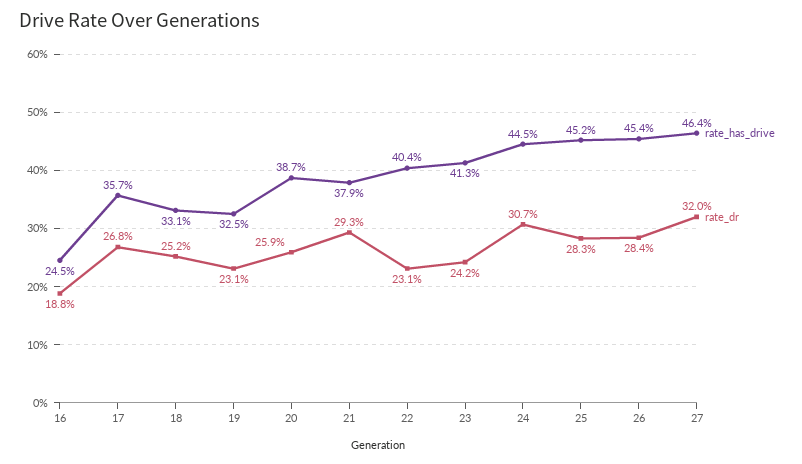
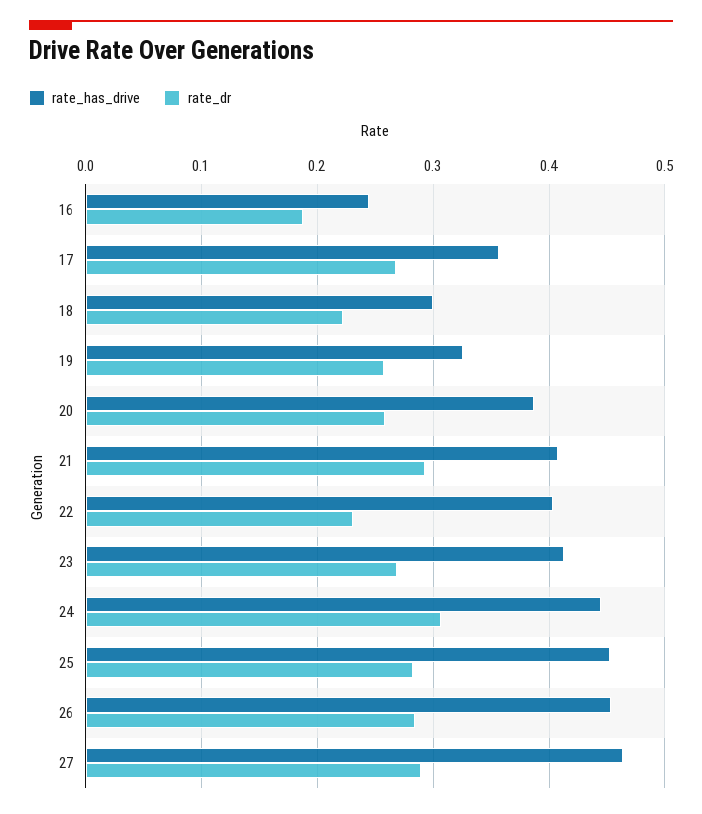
rate_has_drive, 18: 0.331 -> 0.3
rate_dr, 18: 0.252 -> 0.22
rate_dr, 19: 0.231 -> 0.26
rate_has_drive, 21: 0.379 -> 0.41
rate_dr, 23: 0.242 -> 0.27
rate_dr, 27: 0.32 -> 0.29

